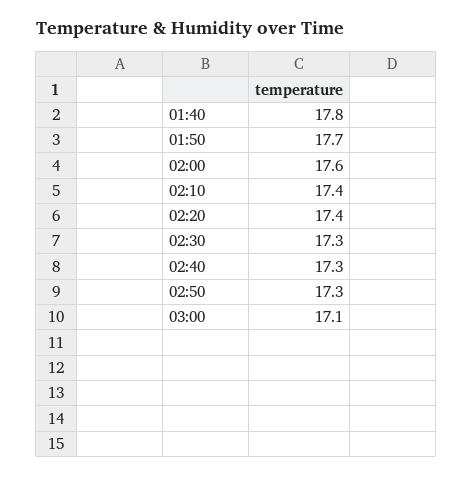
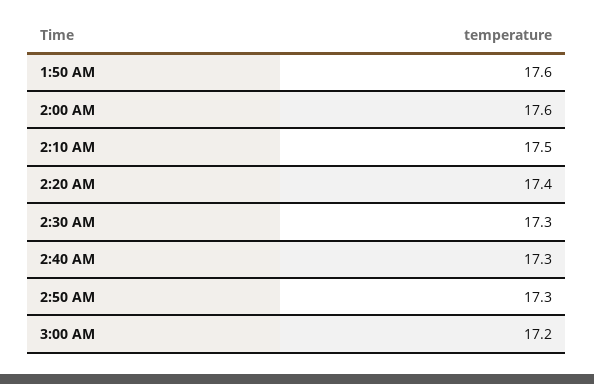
01:40: 17.8 -> none
01:50: 17.7 -> 17.6
02:10: 17.4 -> 17.5
03:00: 17.1 -> 17.2

